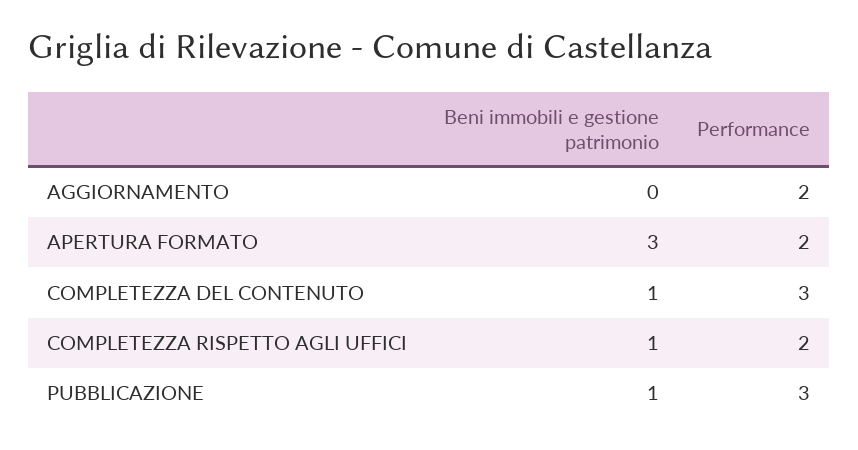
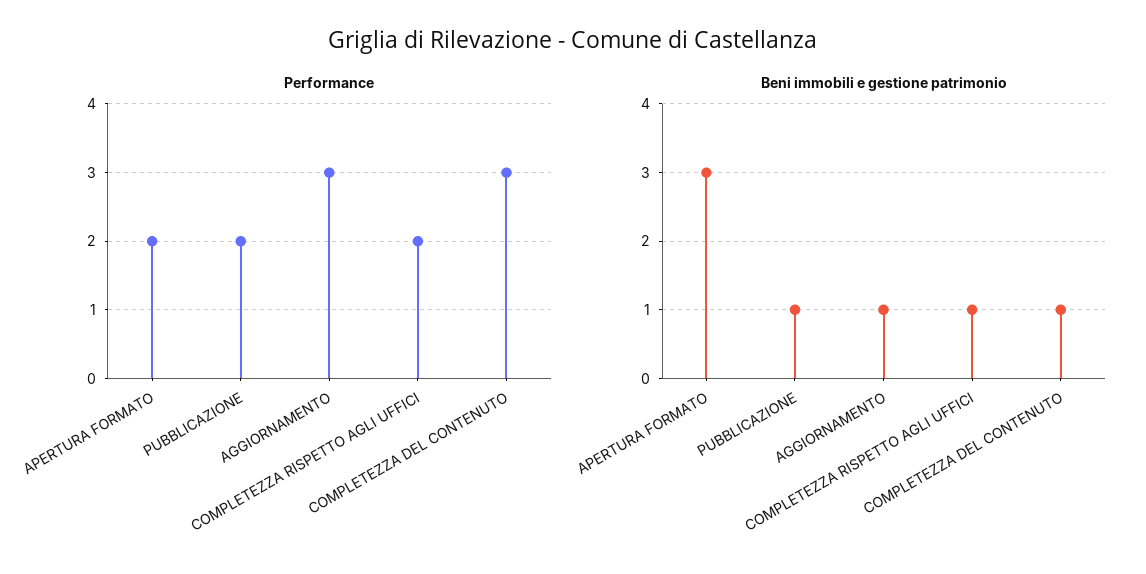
Beni immobili e gestione patrimonio, AGGIORNAMENTO: 0 -> 1
Performance, AGGIORNAMENTO: 2 -> 3
Performance, PUBBLICAZIONE: 3 -> 2

